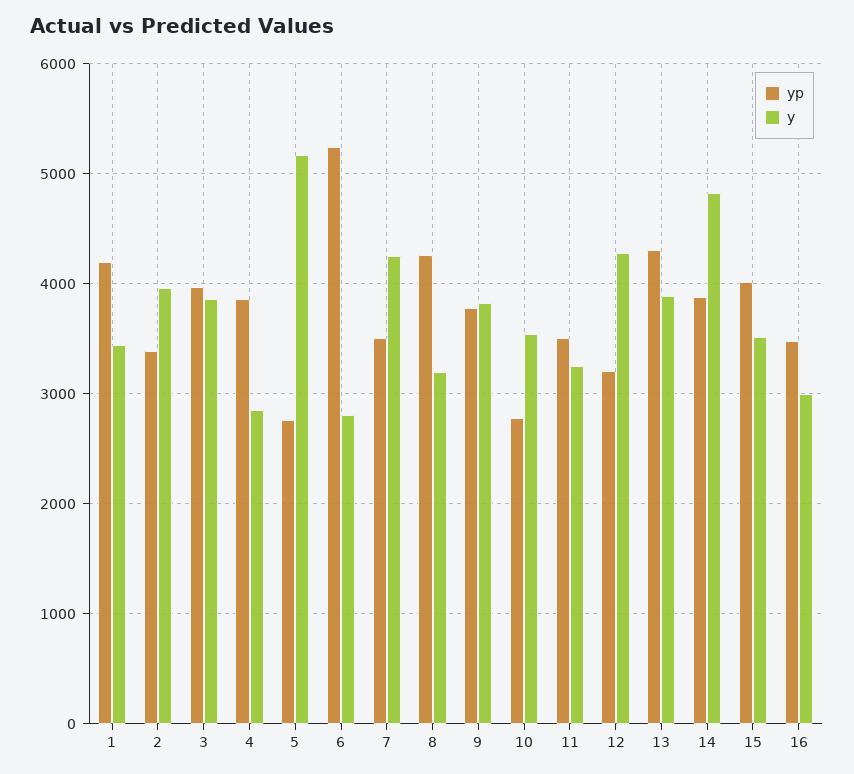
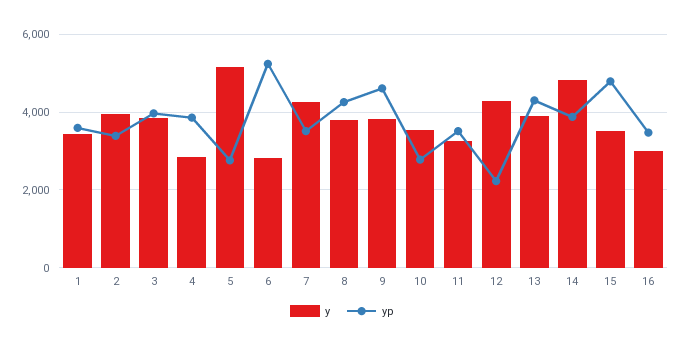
yp, 1: 4200 -> 3600
y, 8: 3200 -> 3800
yp, 9: 3800 -> 4600
yp, 12: 3200 -> 2200
yp, 15: 4000 -> 4800

